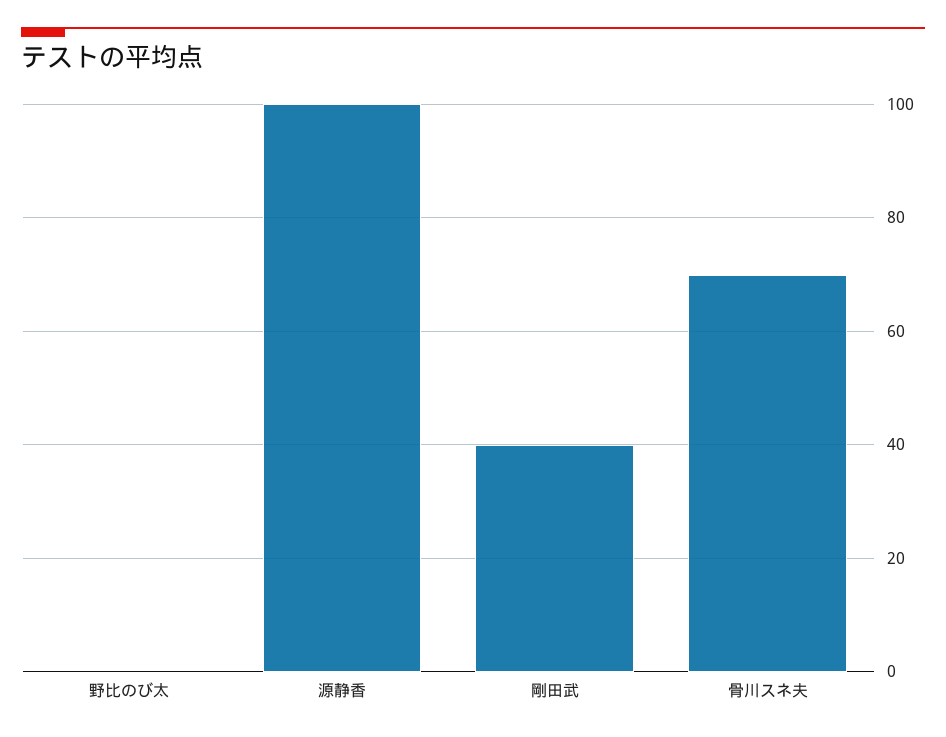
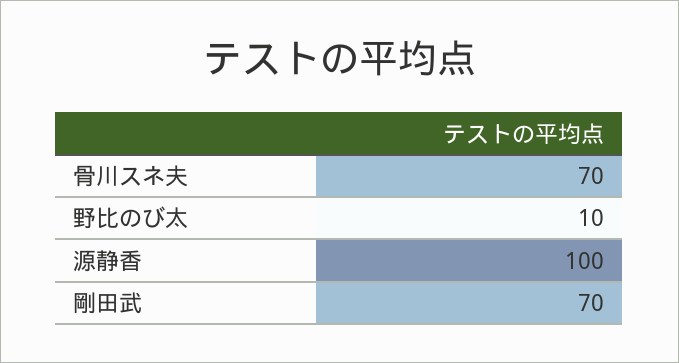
野比のび太: 0 -> 10
剛田武: 40 -> 70

